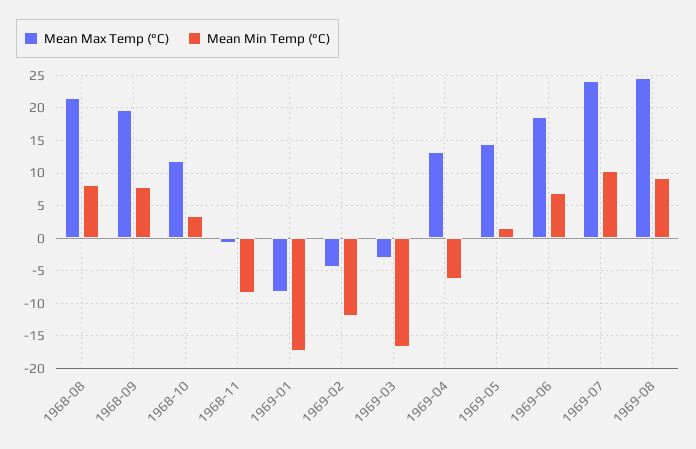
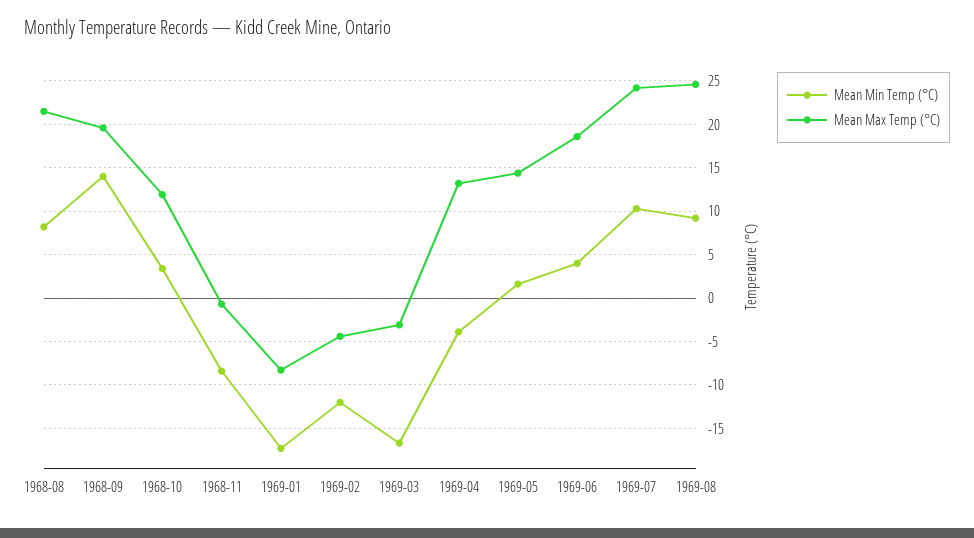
Mean Min Temp (°C), 1968-09: 8 -> 14
Mean Min Temp (°C), 1969-04: -6 -> -4
Mean Min Temp (°C), 1969-06: 7 -> 4

